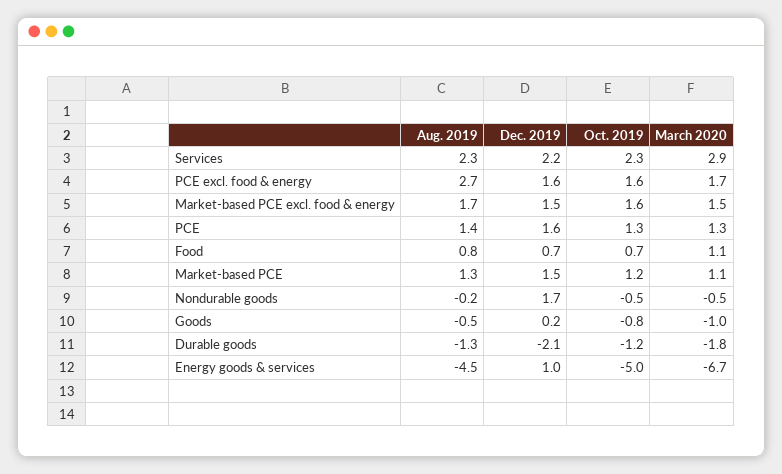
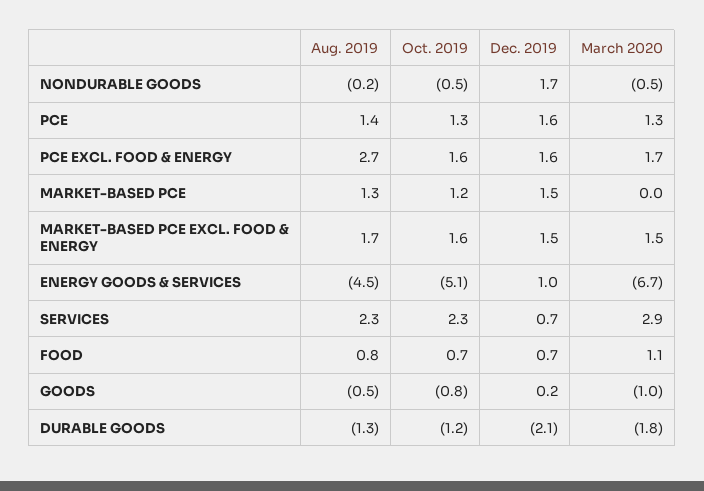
Dec. 2019, Services: 2.2 -> 0.7
March 2020, Market-based PCE: 1.1 -> 0
Oct. 2019, Energy goods & services: -5 -> -5.1

